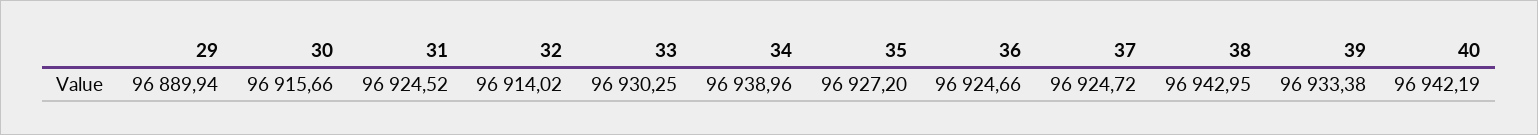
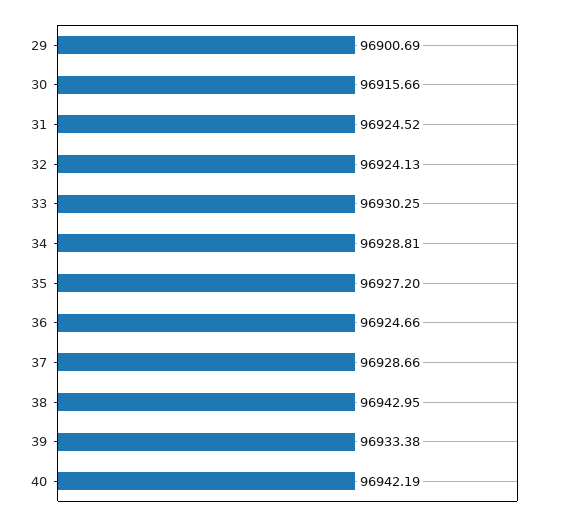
29: 96889.94 -> 96900.69
32: 96914.02 -> 96924.13
34: 96938.96 -> 96928.81
37: 96924.72 -> 96928.66

